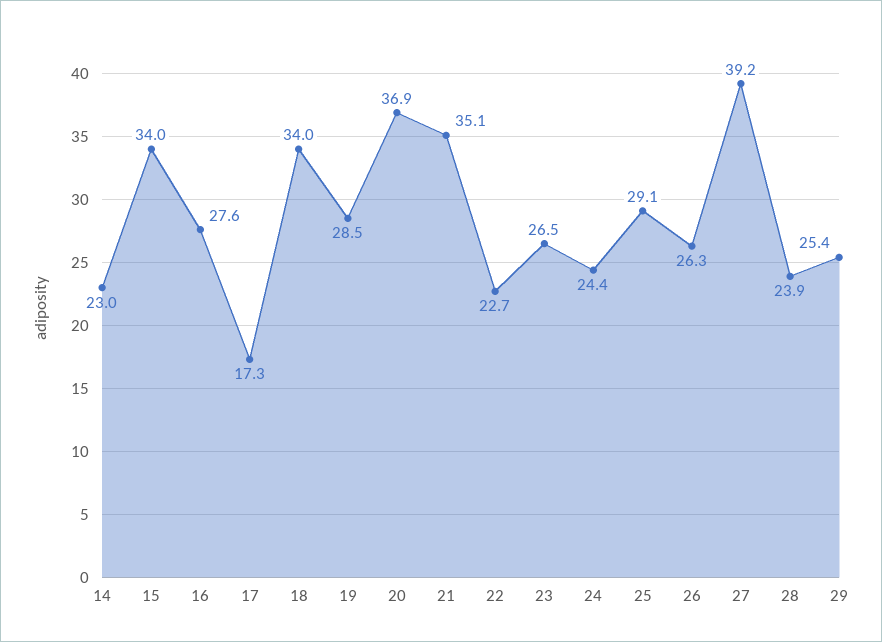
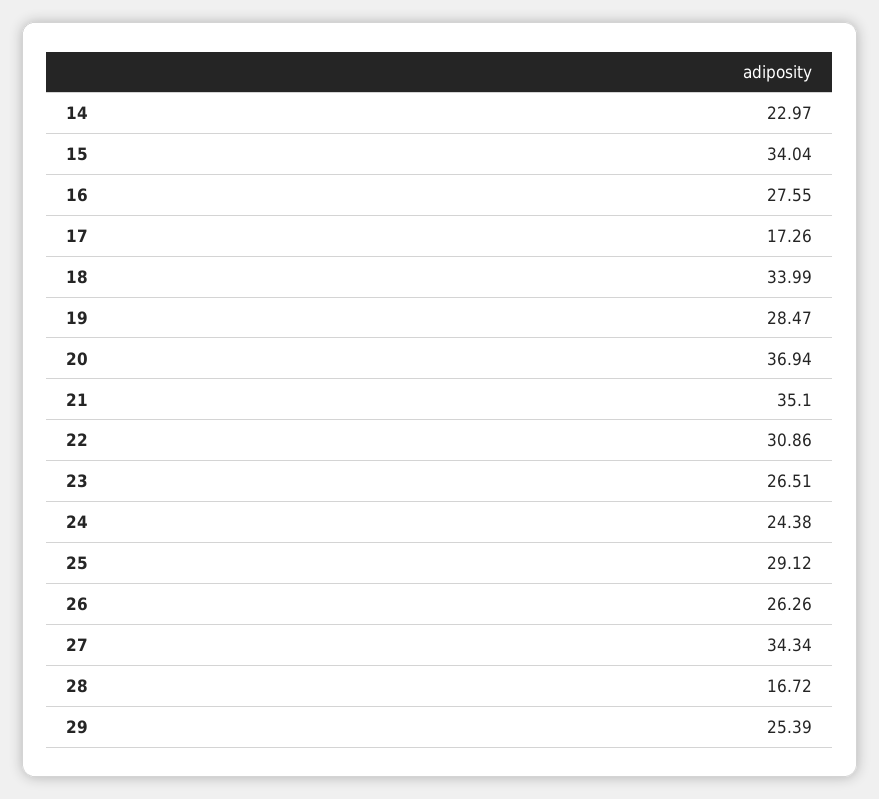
22: 22.7 -> 30.86
27: 39.2 -> 34.34
28: 23.9 -> 16.72

